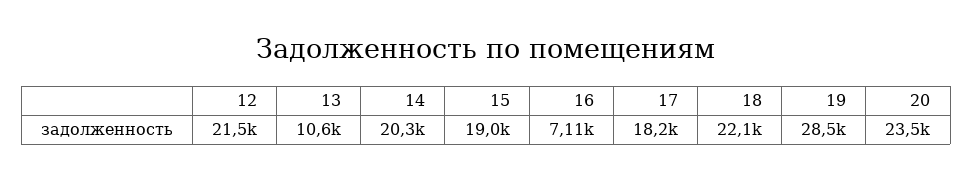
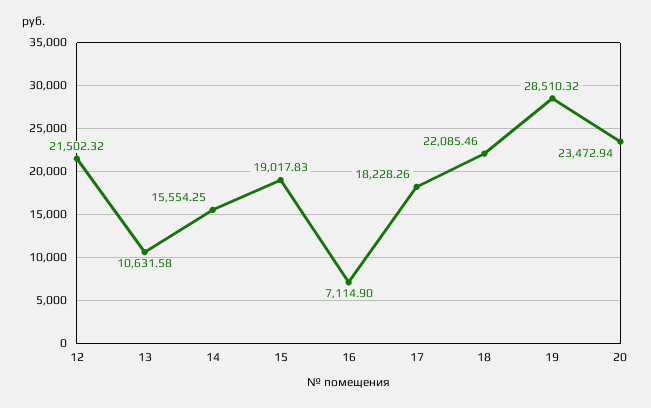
14: 20300 -> 15554.25

